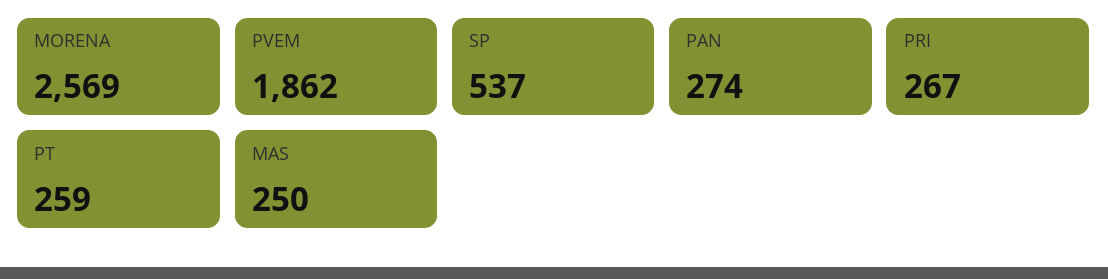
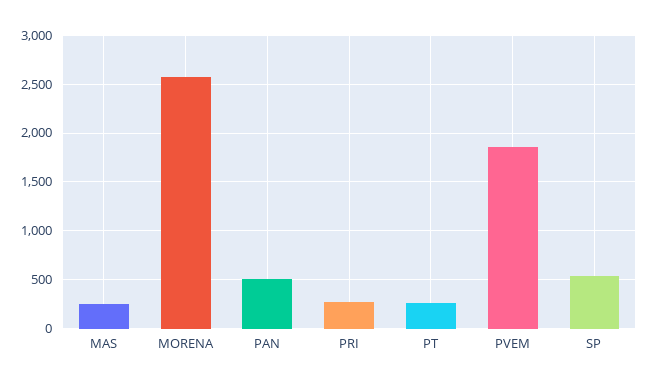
PAN: 274 -> 500

